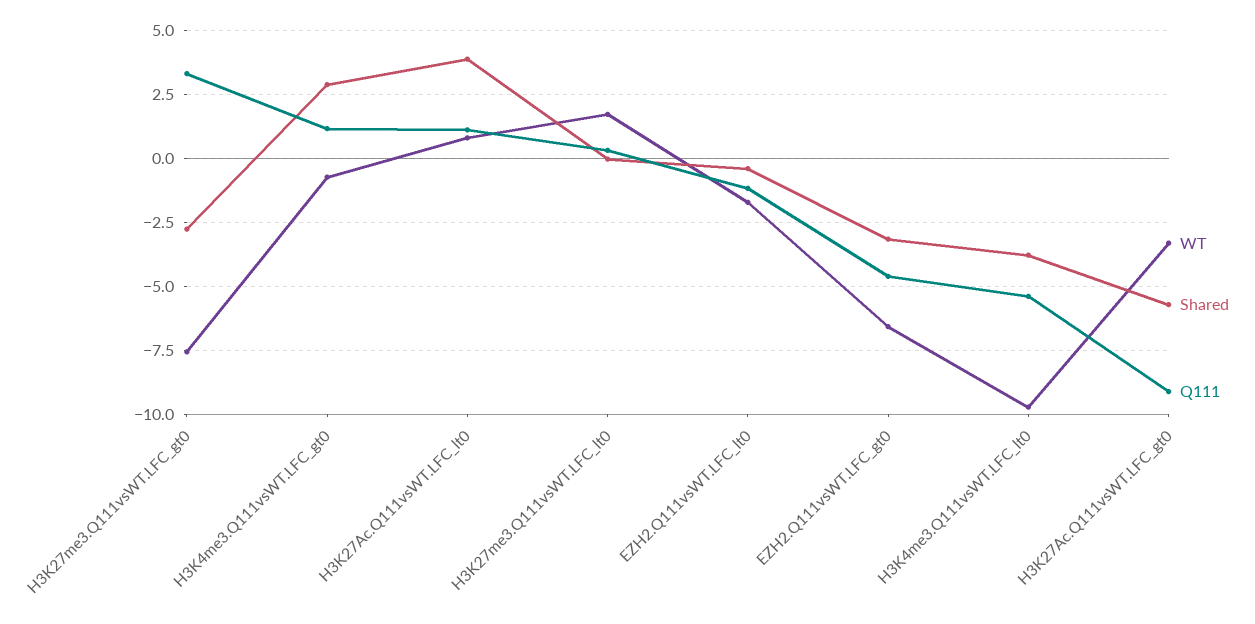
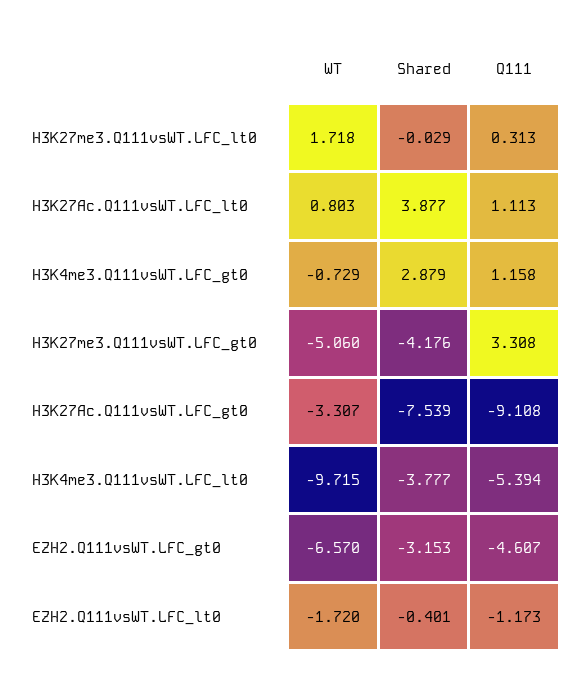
WT, H3K27me3.Q111vsWT.LFC_gt0: -7.5 -> -5.06
Shared, H3K27me3.Q111vsWT.LFC_gt0: -2.75 -> -4.176
Shared, H3K27Ac.Q111vsWT.LFC_gt0: -5.75 -> -7.539

